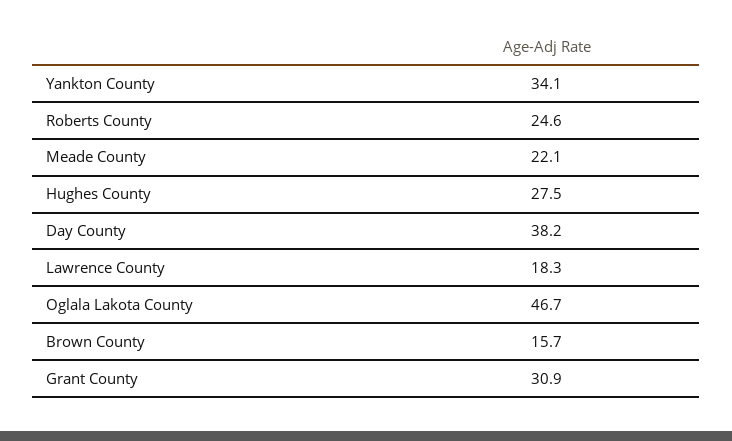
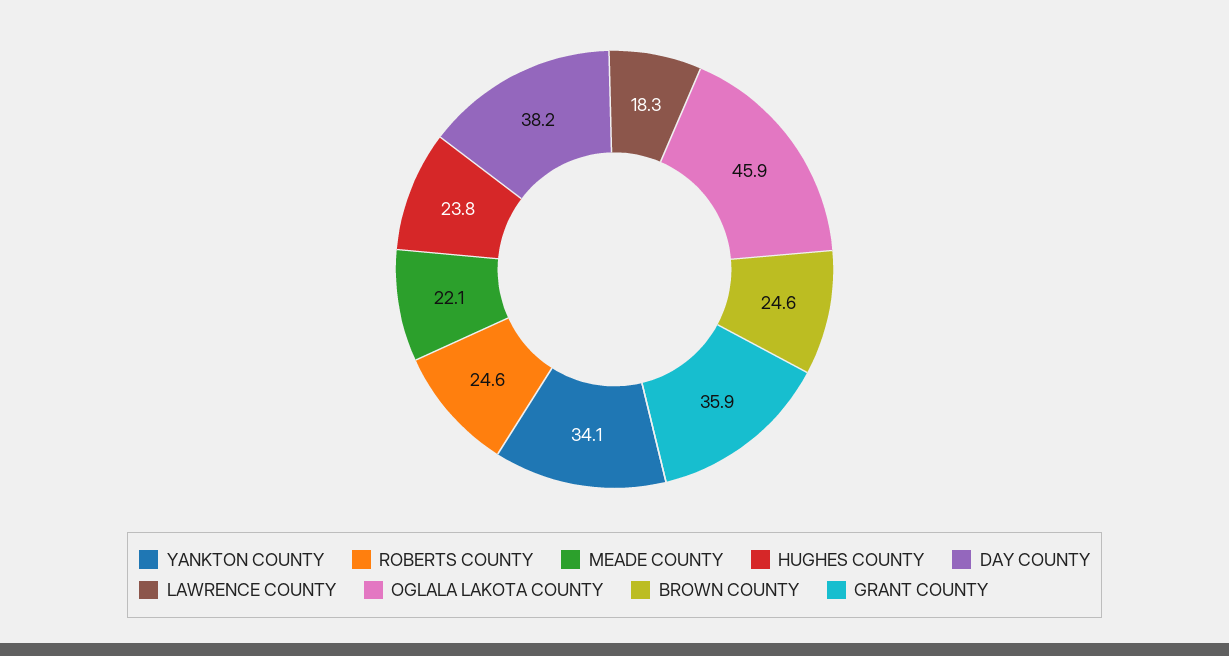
Hughes County: 27.5 -> 23.8
Oglala Lakota County: 46.7 -> 45.9
Brown County: 15.7 -> 24.6
Grant County: 30.9 -> 35.9

